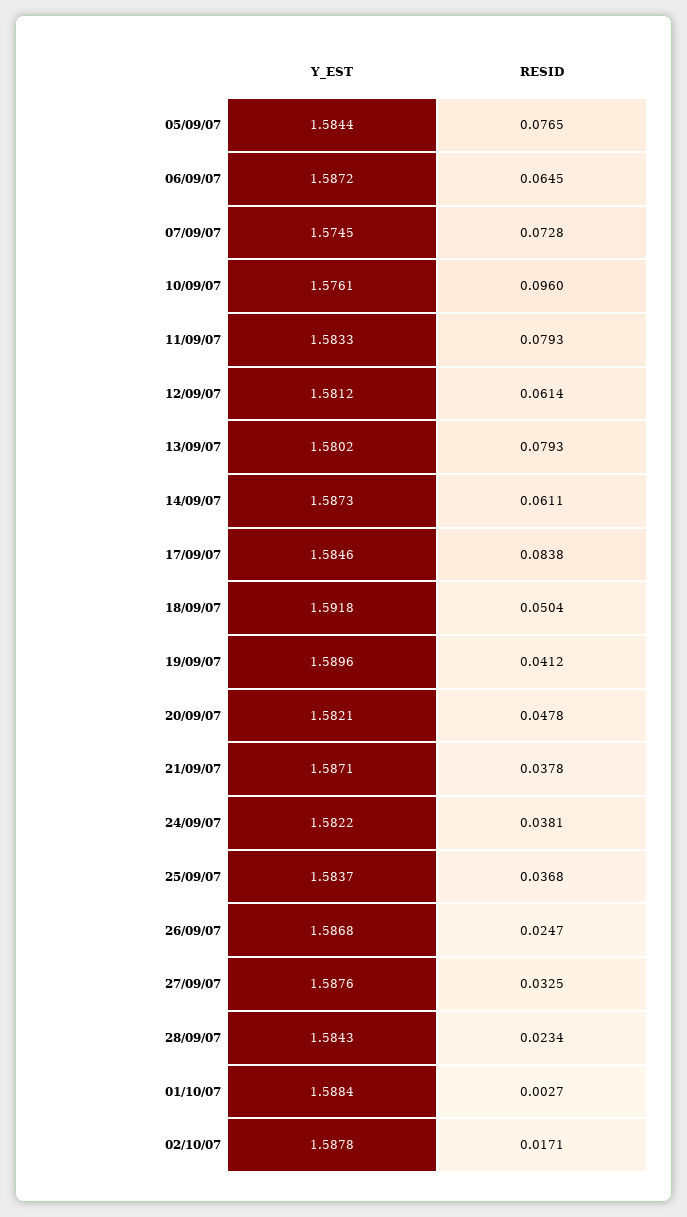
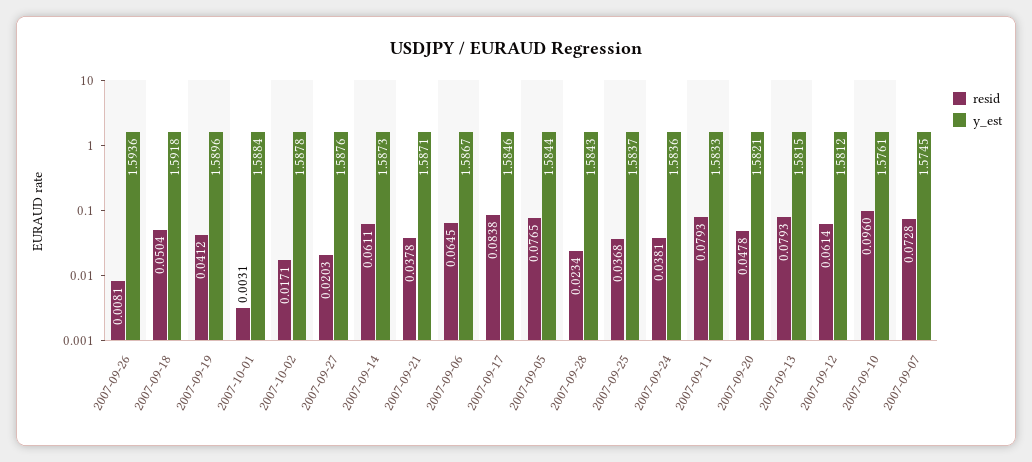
Y_EST, 06/09/07: 1.5872 -> 1.5867
Y_EST, 13/09/07: 1.5802 -> 1.5815
Y_EST, 24/09/07: 1.5822 -> 1.5836
Y_EST, 26/09/07: 1.5868 -> 1.5936
RESID, 26/09/07: 0.0247 -> 0.0081
RESID, 27/09/07: 0.0325 -> 0.0203
RESID, 01/10/07: 0.0027 -> 0.0031

